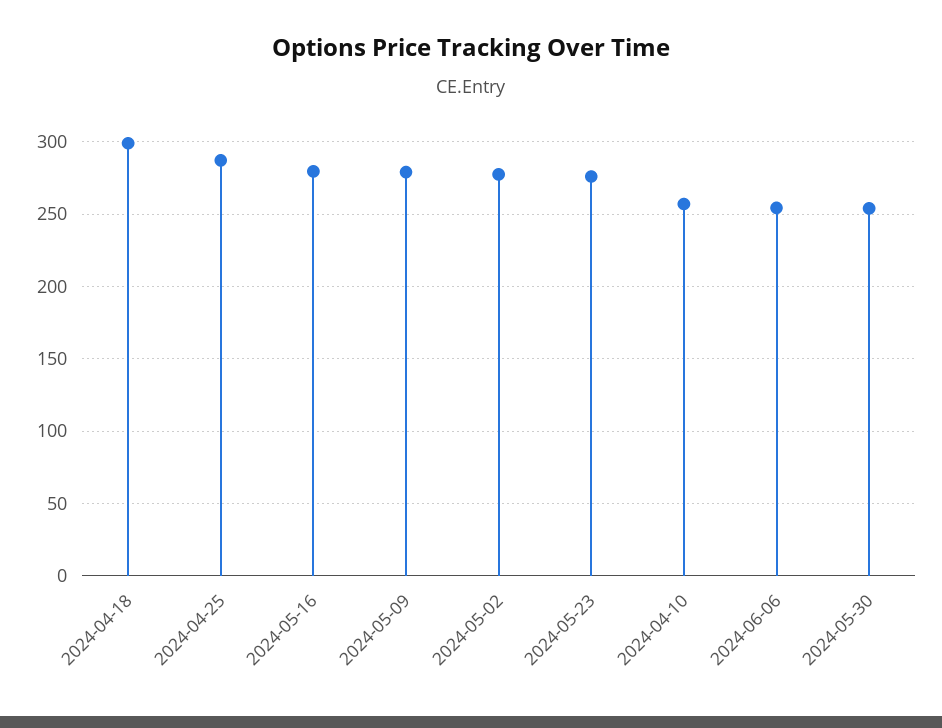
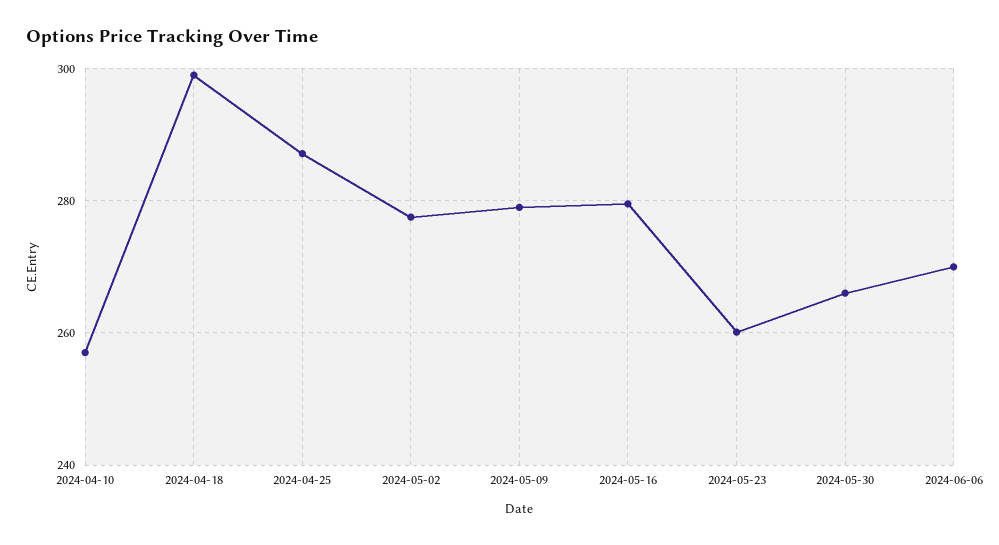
2024-05-23: 275 -> 260
2024-06-06: 255 -> 270
2024-05-30: 255 -> 266

